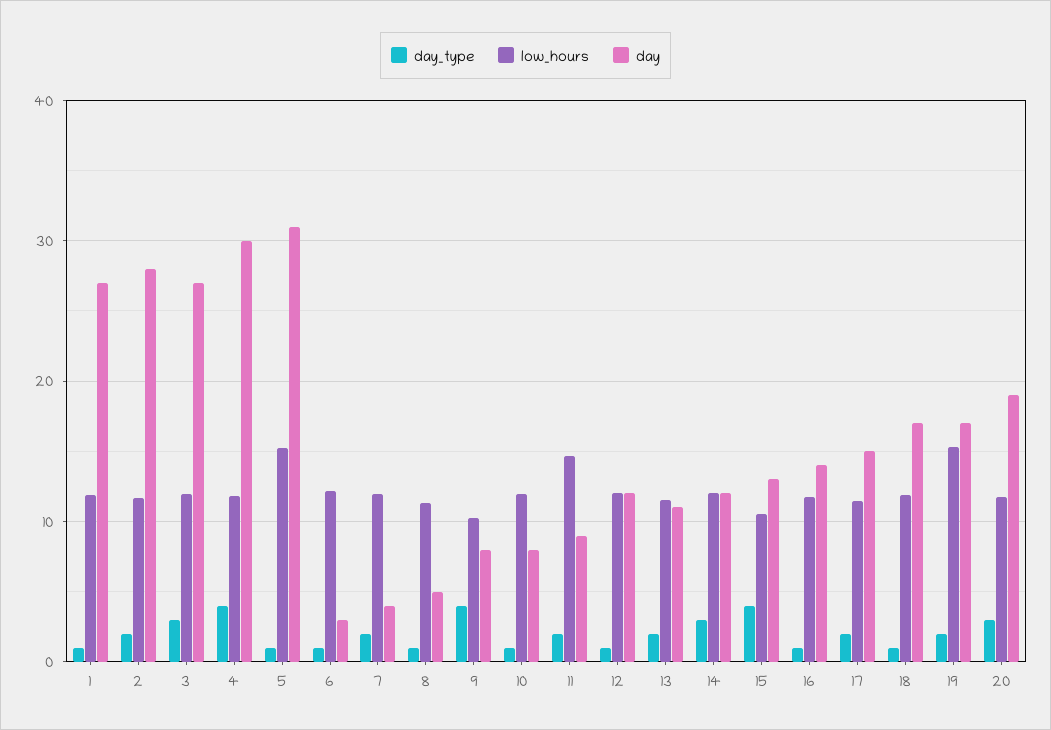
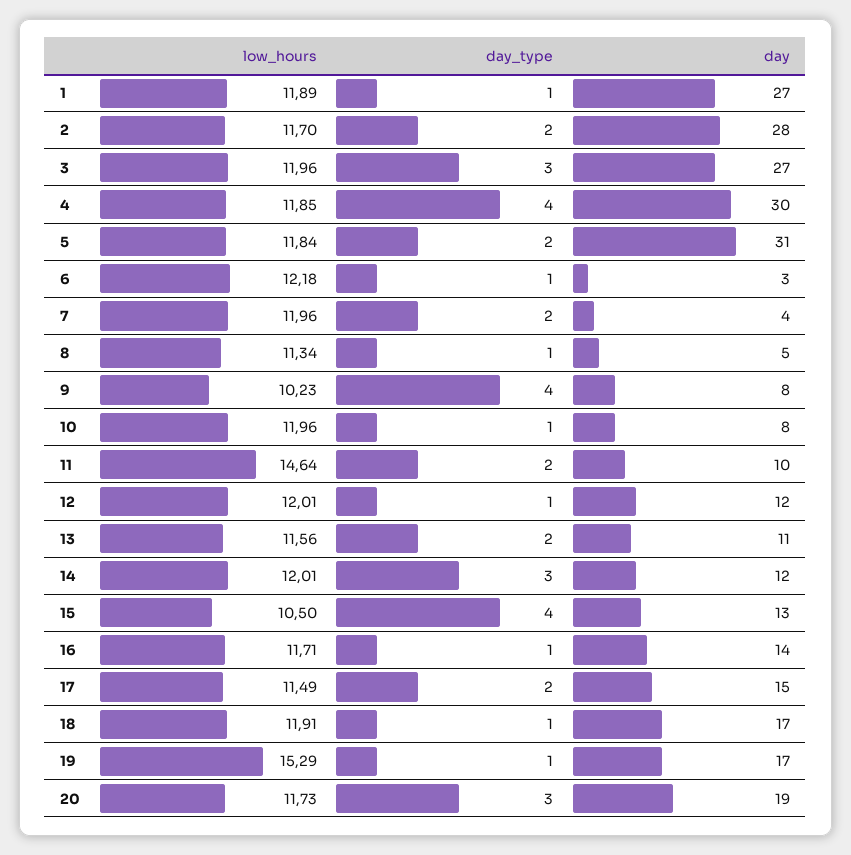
day_type, 5: 1 -> 2
low_hours, 5: 15 -> 11.84
day, 11: 9 -> 10
day_type, 19: 2 -> 1

